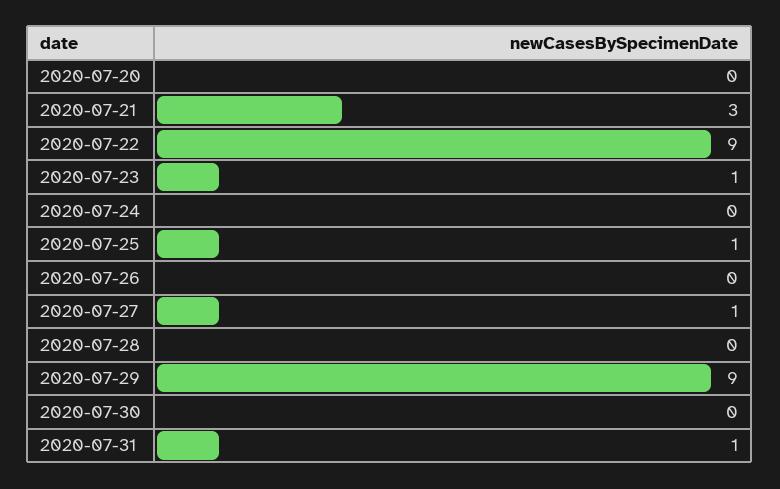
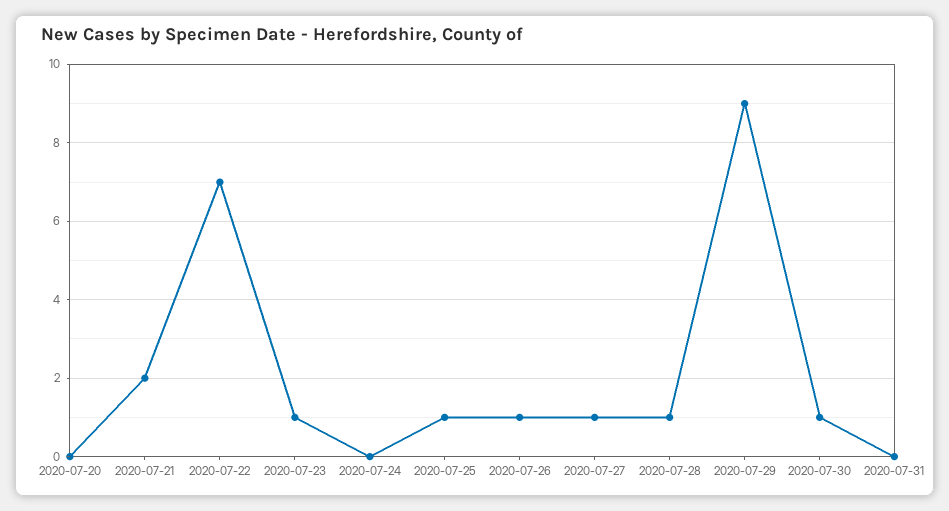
2020-07-21: 3 -> 2
2020-07-22: 9 -> 7
2020-07-26: 0 -> 1
2020-07-28: 0 -> 1
2020-07-30: 0 -> 1
2020-07-31: 1 -> 0

